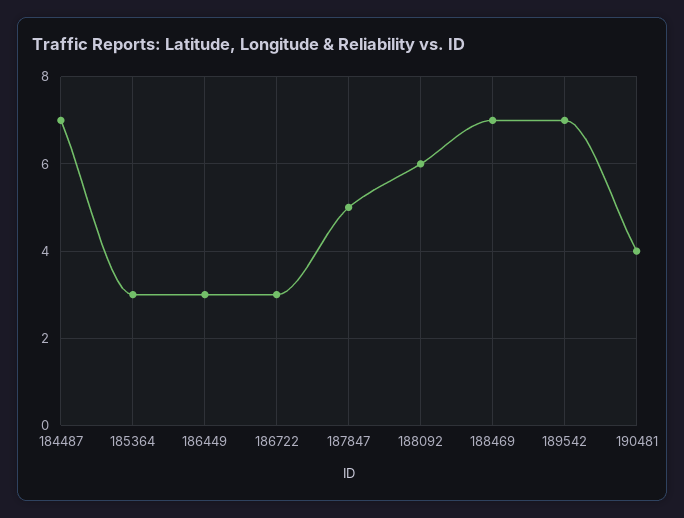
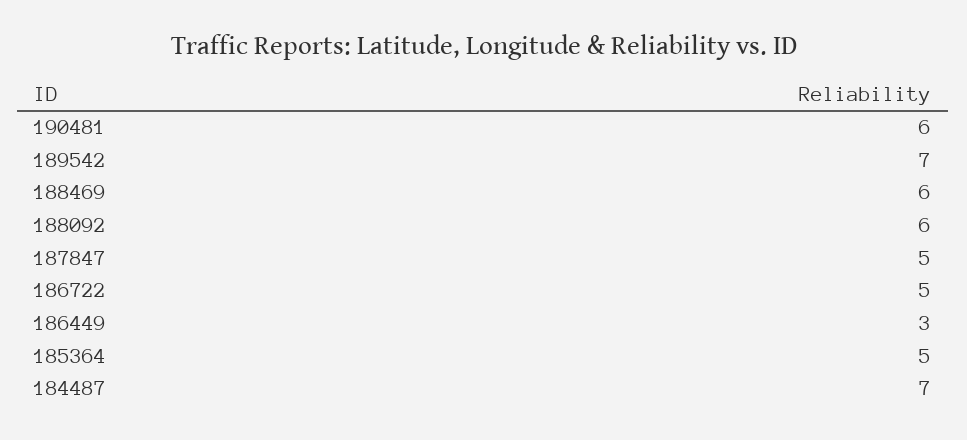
185364: 3 -> 5
186722: 3 -> 5
188469: 7 -> 6
190481: 4 -> 6

